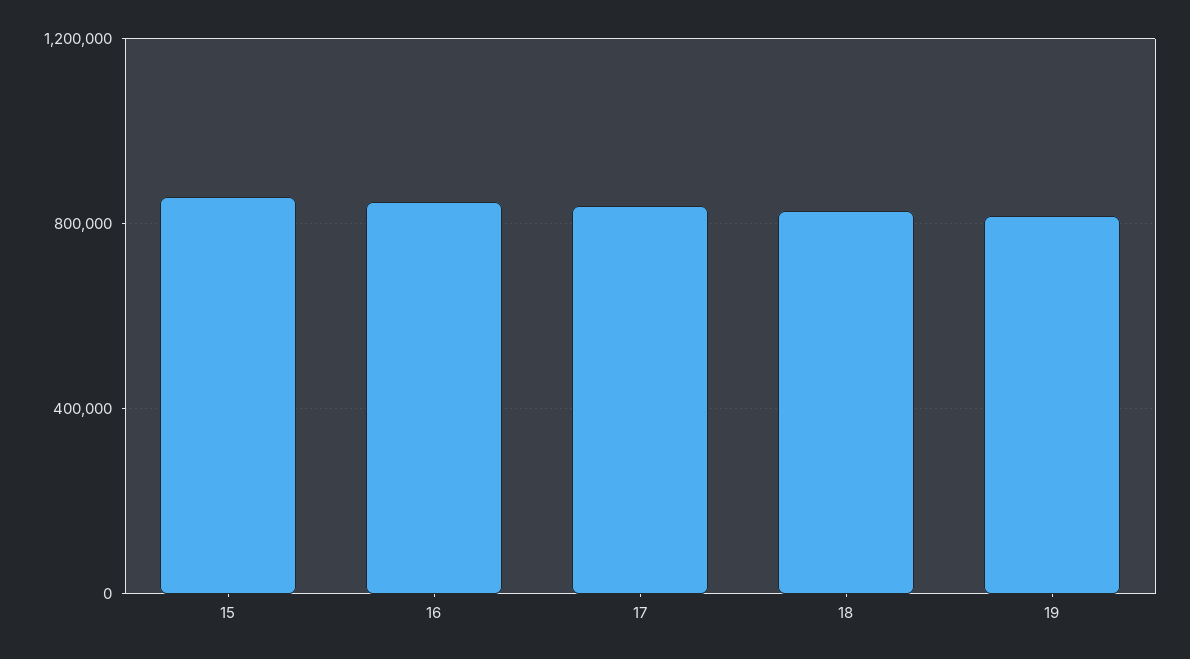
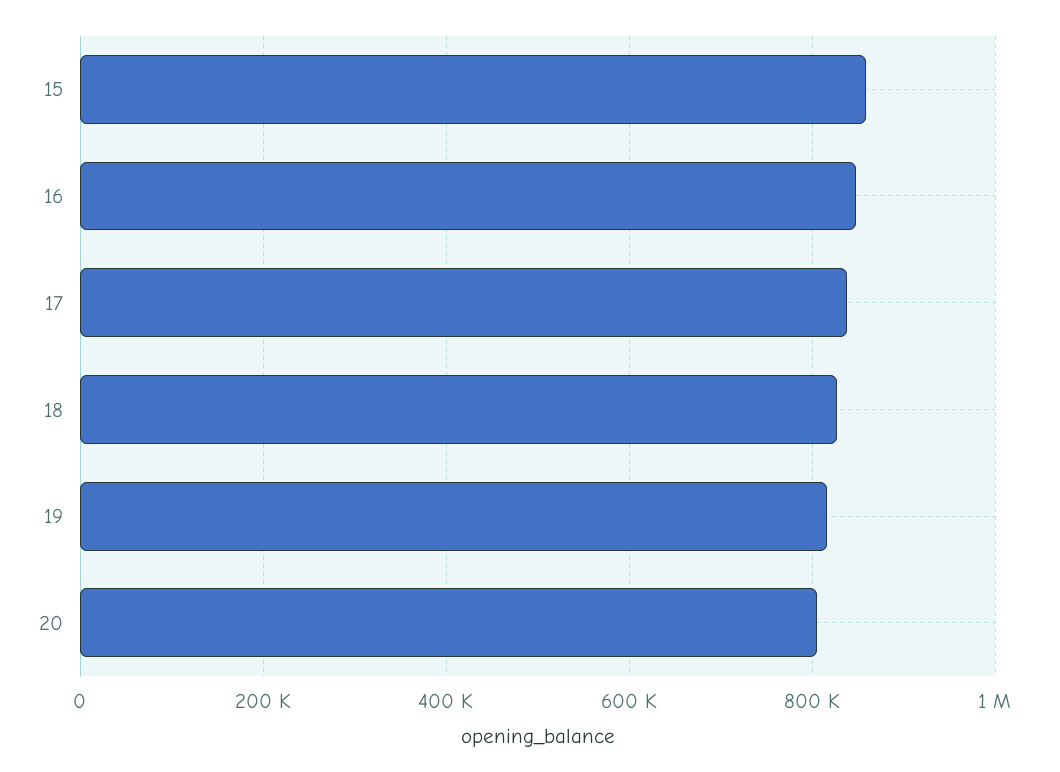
20: none -> 800000

